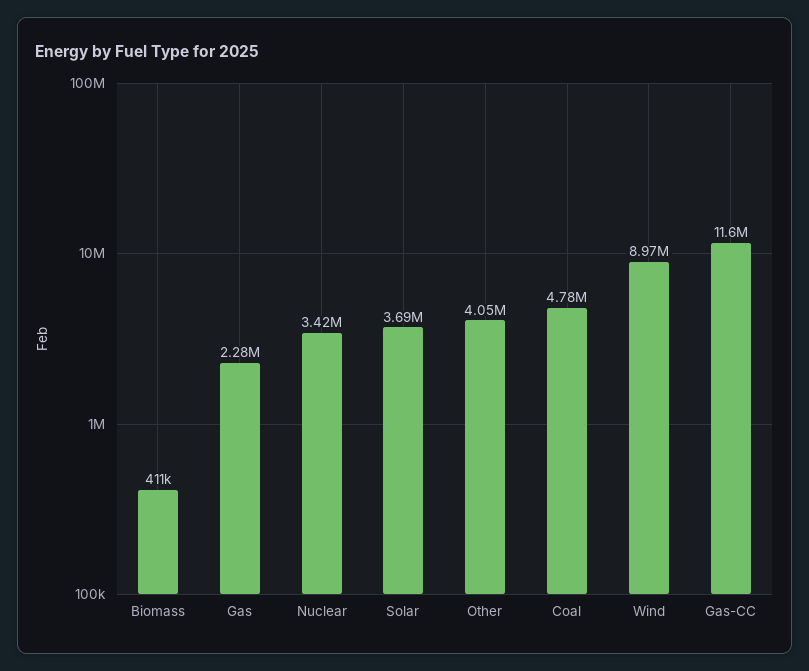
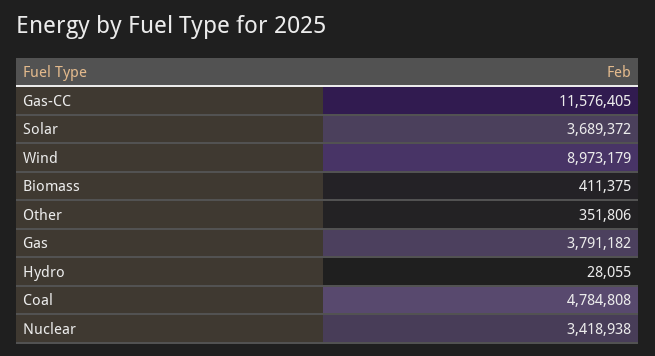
Gas: 2280000 -> 3791182
Other: 4050000 -> 351806
Hydro: none -> 28055

